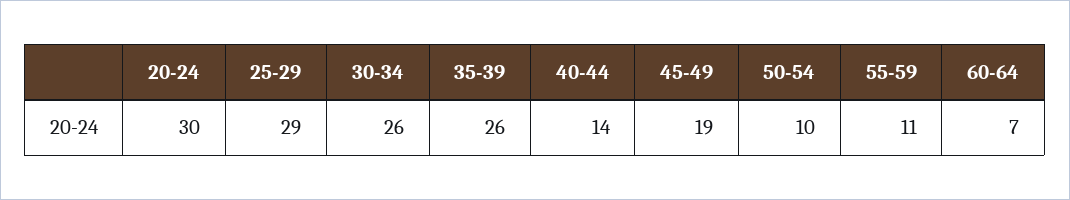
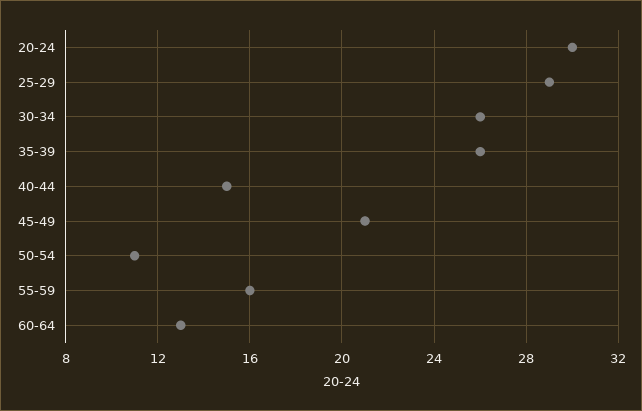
40-44: 14 -> 15
45-49: 19 -> 21
50-54: 10 -> 11
55-59: 11 -> 16
60-64: 7 -> 13

